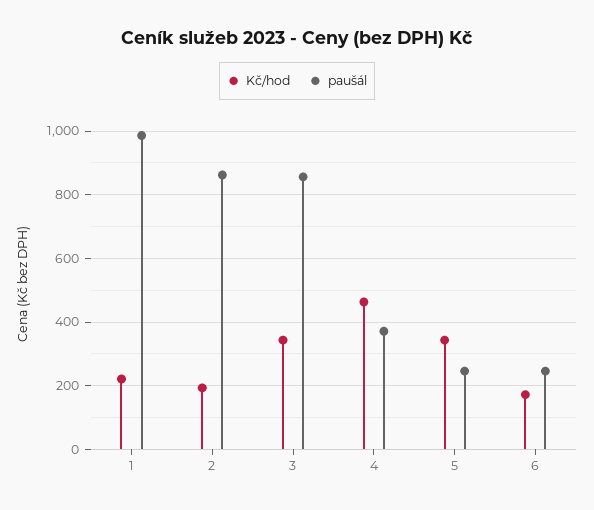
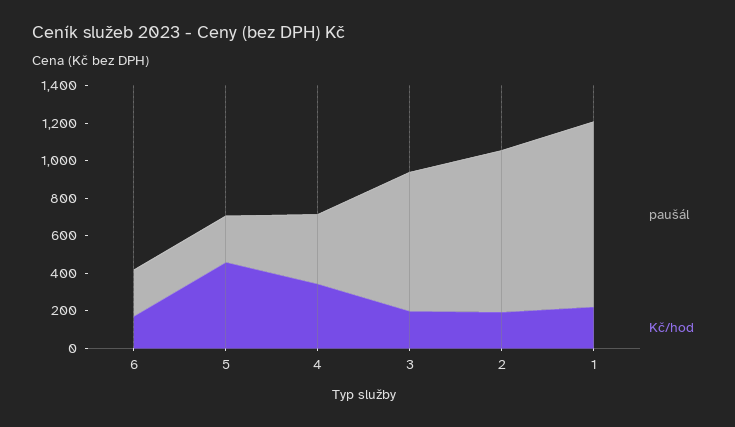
Kč/hod, 3: 340 -> 200
paušál, 3: 860 -> 750
Kč/hod, 4: 460 -> 350
Kč/hod, 5: 340 -> 450

